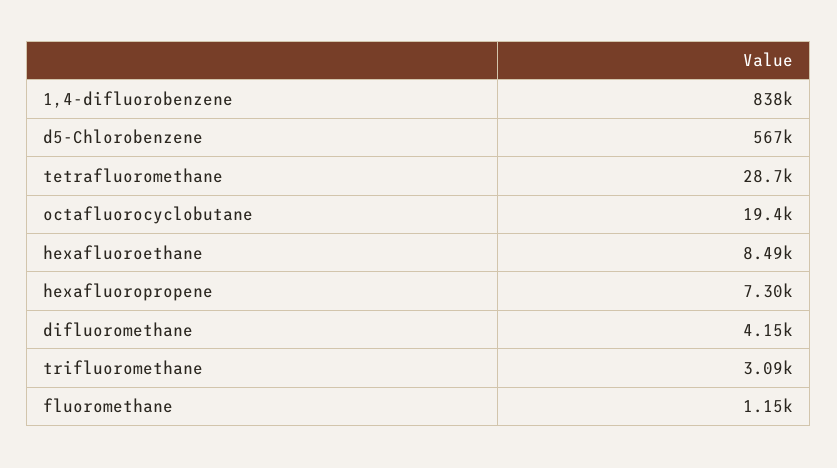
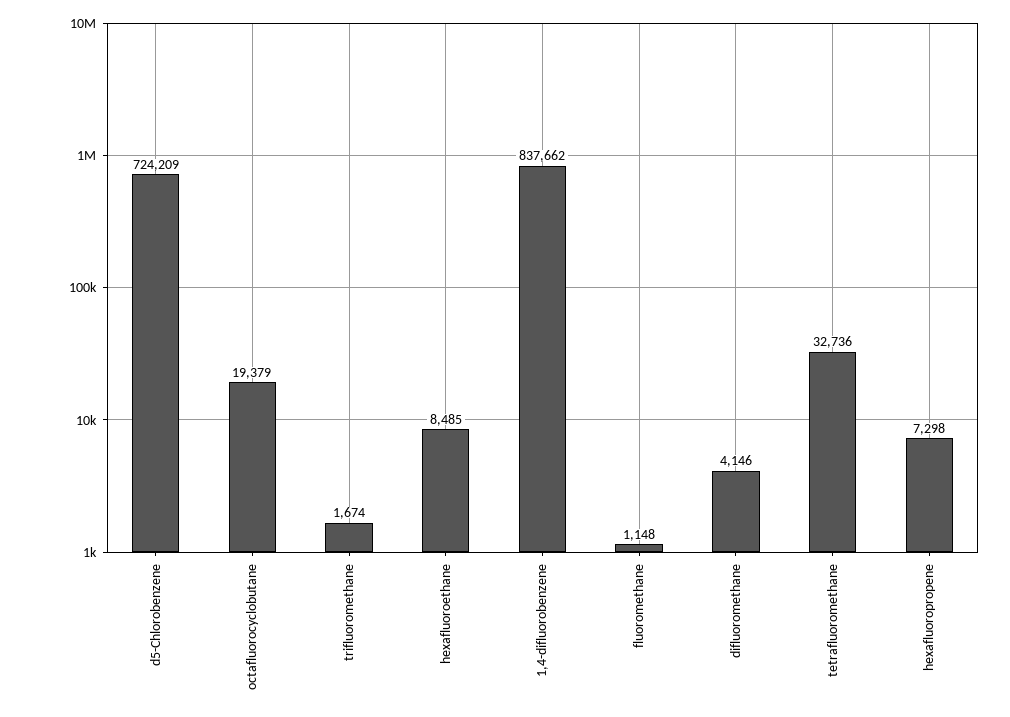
d5-Chlorobenzene: 567000 -> 724209
tetrafluoromethane: 28700 -> 32736
trifluoromethane: 3090 -> 1674

